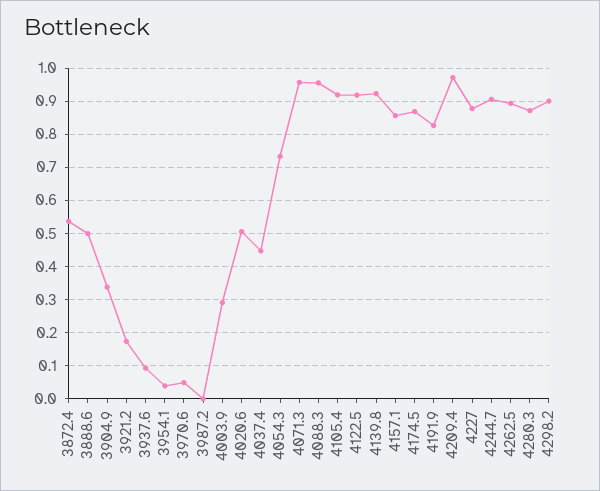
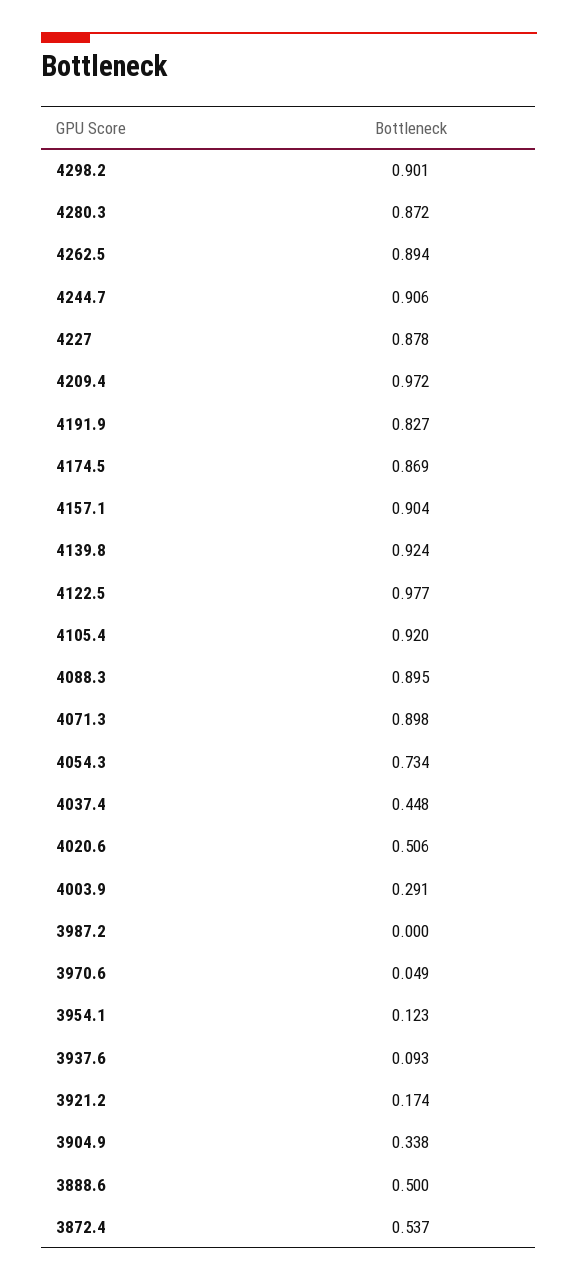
3954.1: 0.04 -> 0.123
4071.3: 0.96 -> 0.898
4088.3: 0.96 -> 0.895
4122.5: 0.92 -> 0.977
4157.1: 0.86 -> 0.904

